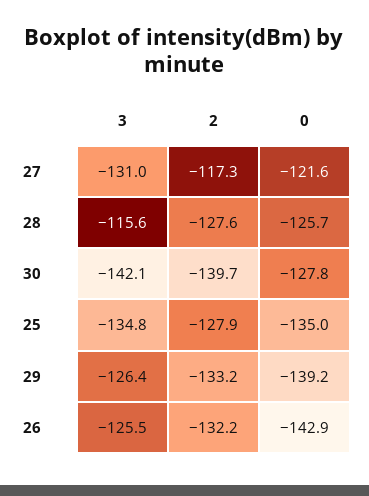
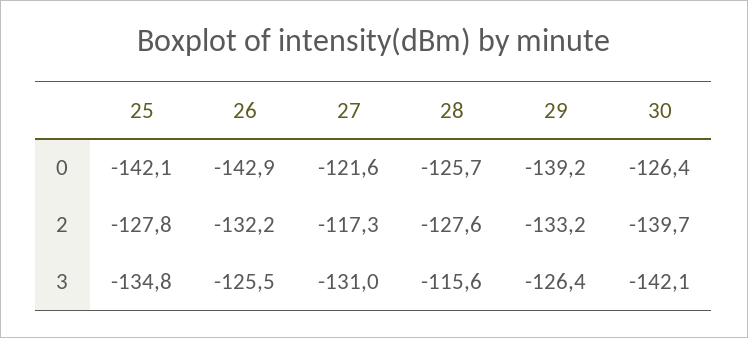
0, 30: -127.8 -> -126.4
2, 25: -127.9 -> -127.8
0, 25: -135 -> -142.1

